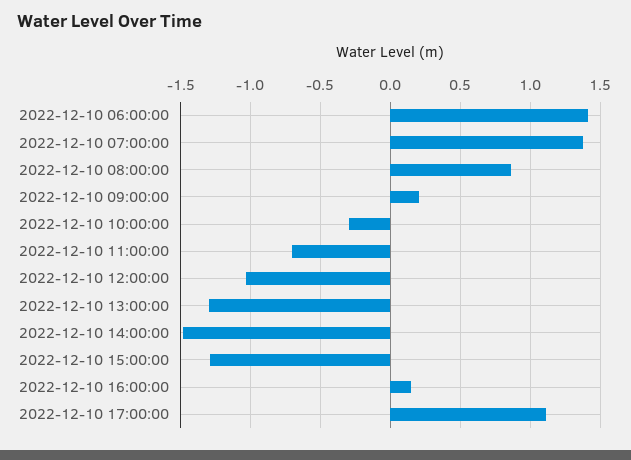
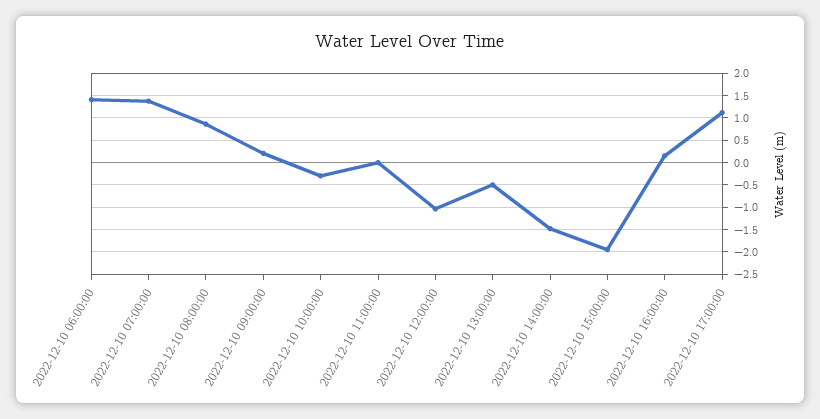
2022-12-10 11:00:00: -0.7 -> 0
2022-12-10 13:00:00: -1.3 -> -0.5
2022-12-10 15:00:00: -1.3 -> -2

